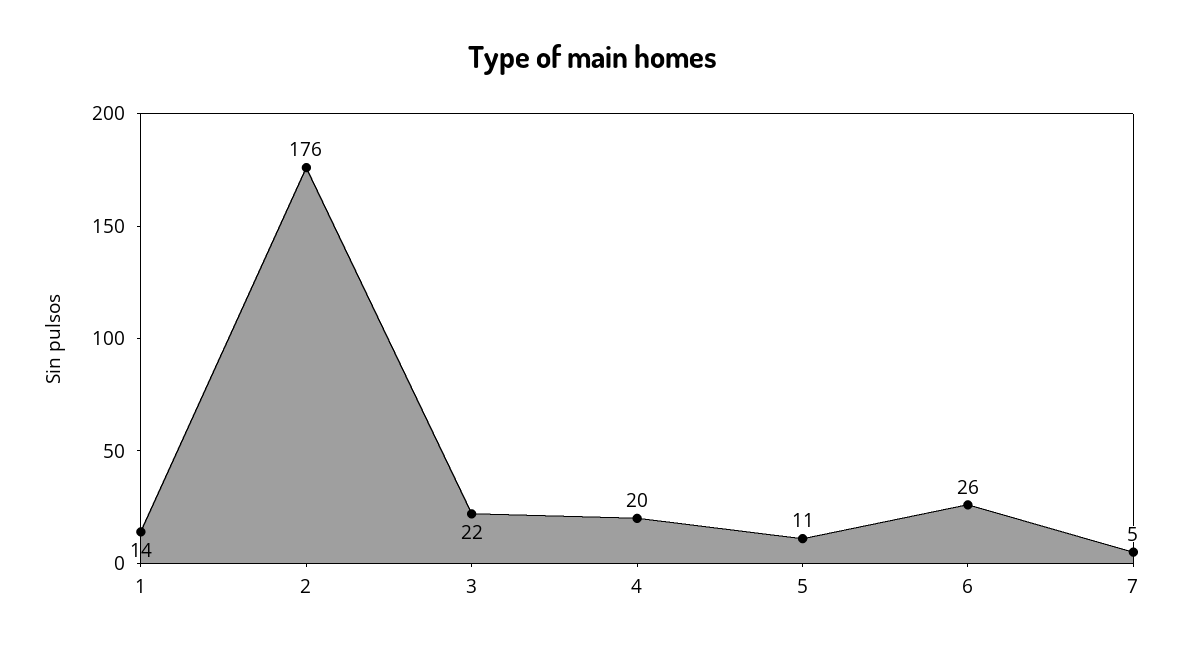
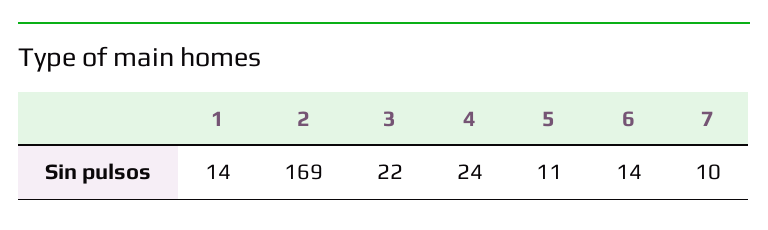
2: 176 -> 169
4: 20 -> 24
6: 26 -> 14
7: 5 -> 10

